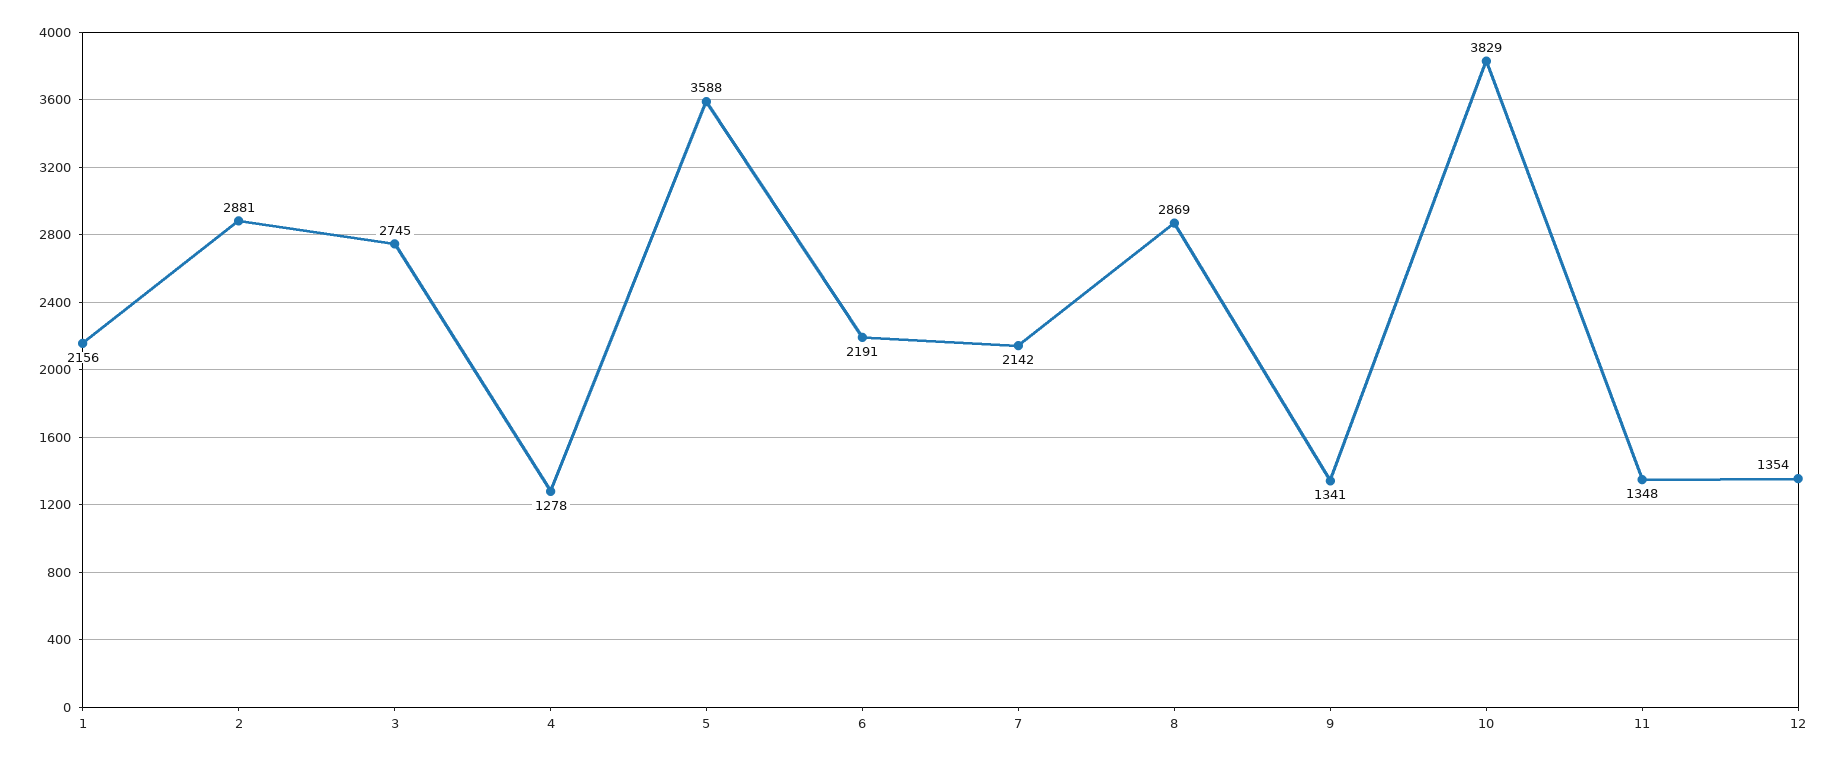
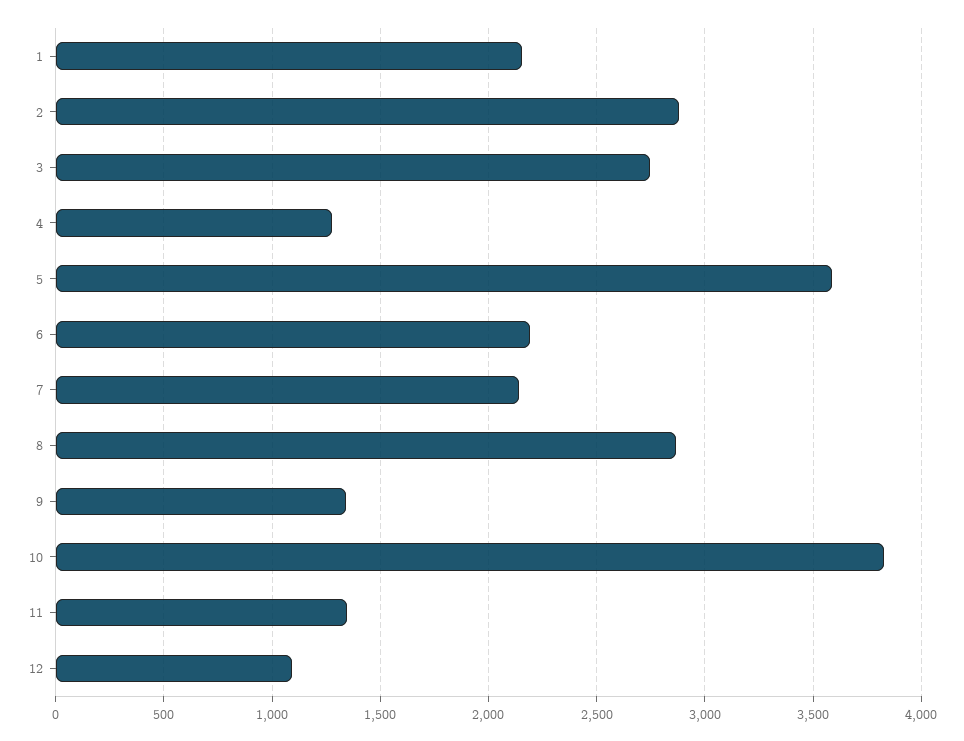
12: 1354 -> 1100

